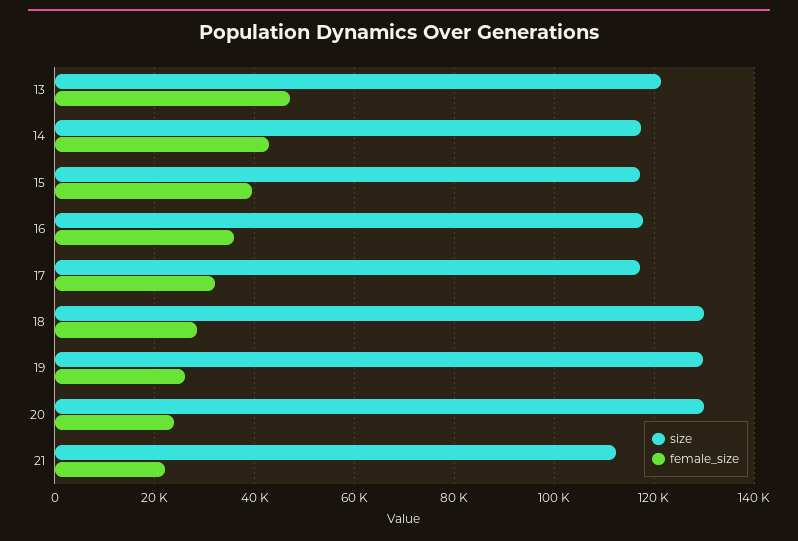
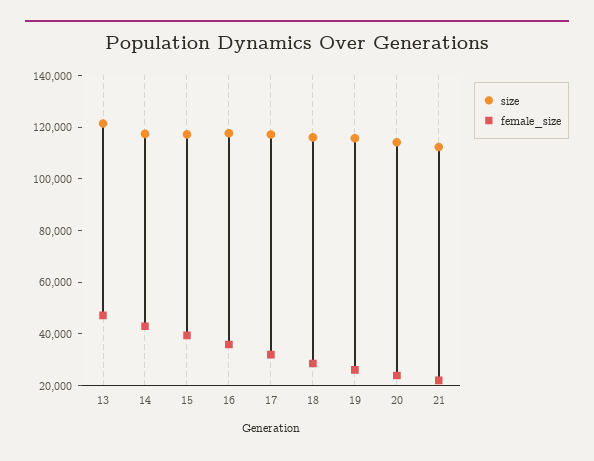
size, 18: 130000 -> 115000
size, 19: 130000 -> 115000
size, 20: 130000 -> 115000

